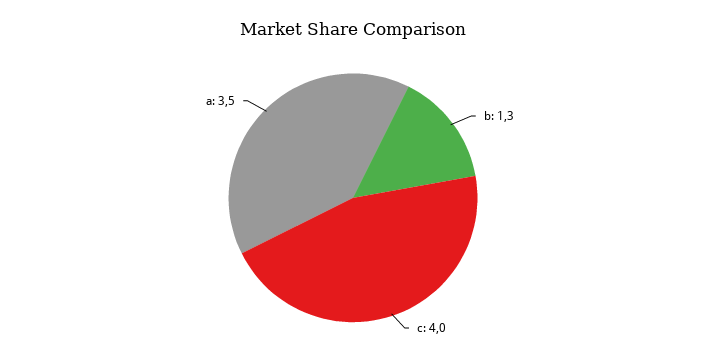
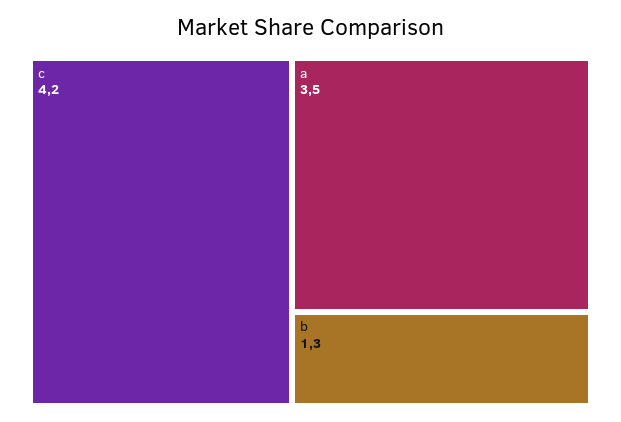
c: 4 -> 4.2

